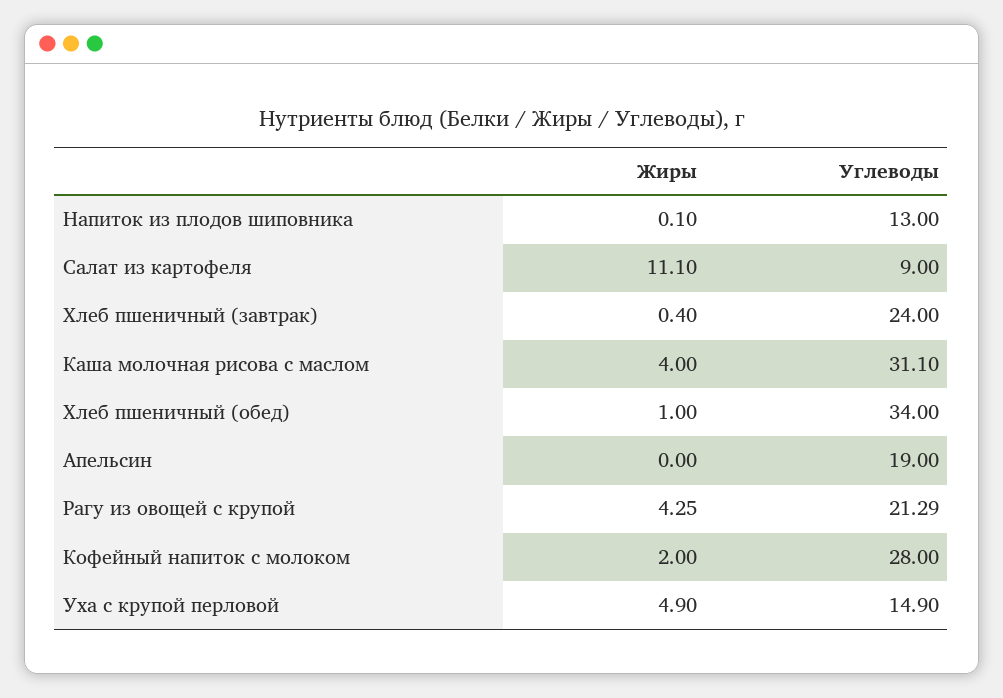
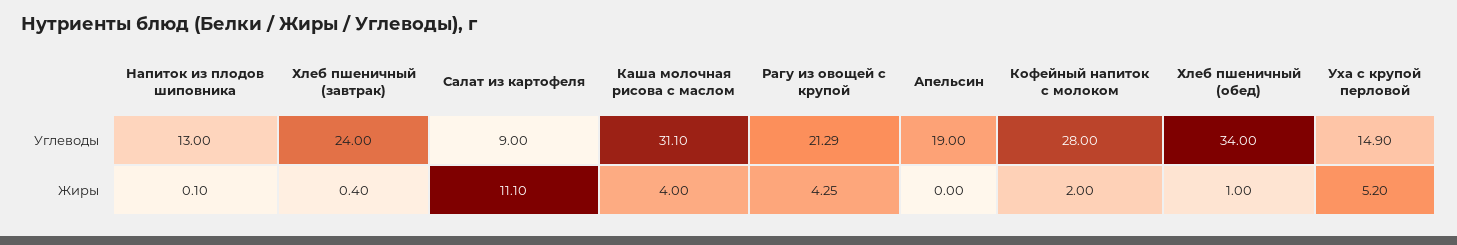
Жиры, Уха с крупой перловой: 4.9 -> 5.2

